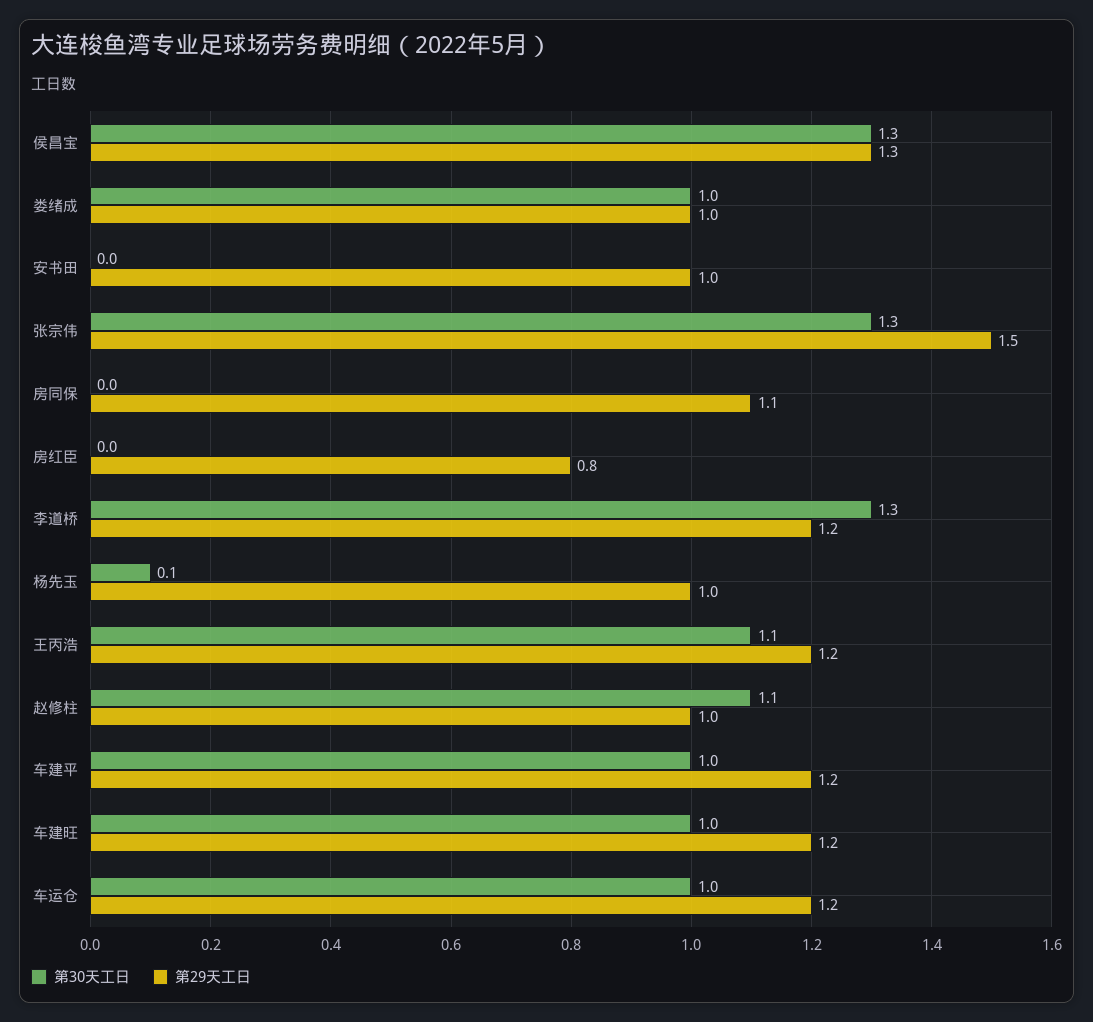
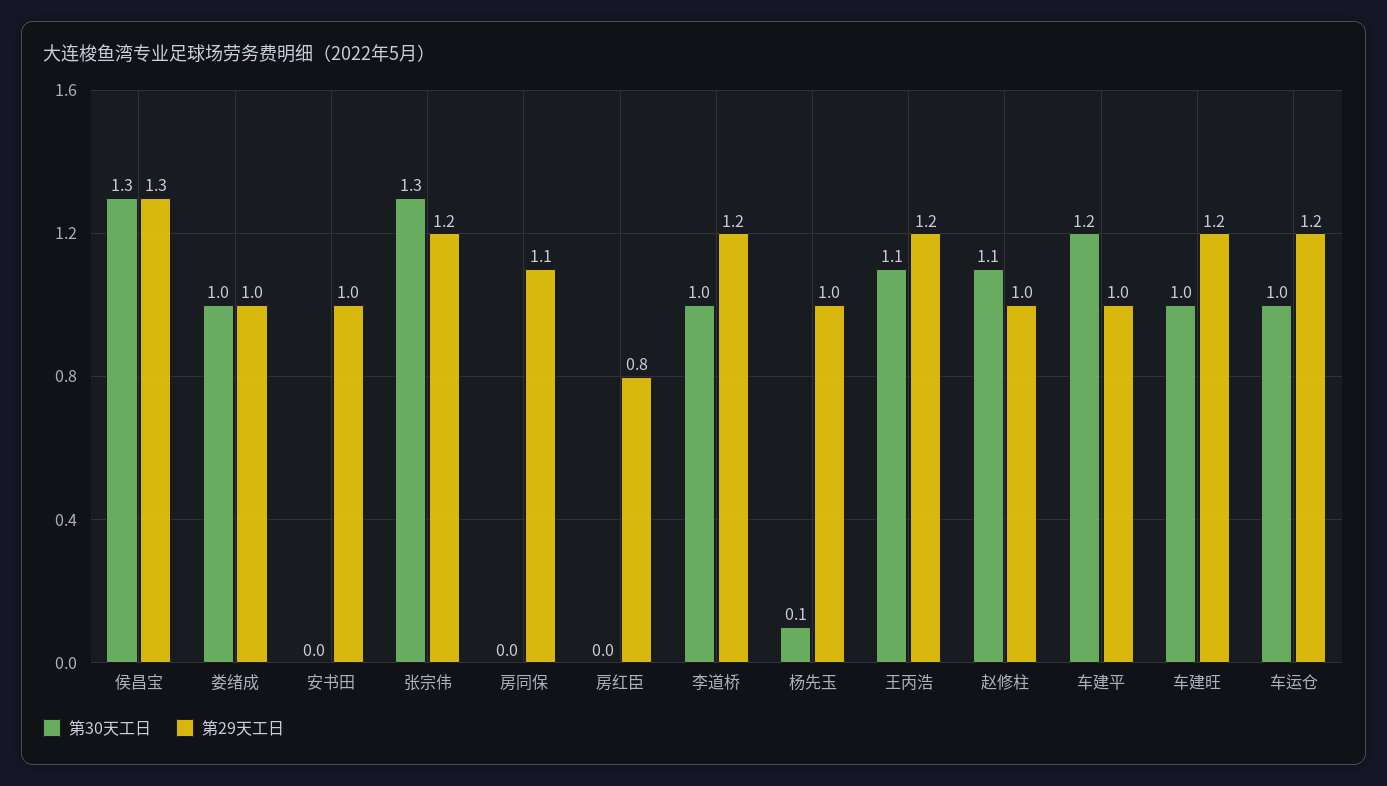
第29天工日, 张宗伟: 1.5 -> 1.2
第30天工日, 李道桥: 1.3 -> 1
第30天工日, 车建平: 1 -> 1.2
第29天工日, 车建平: 1.2 -> 1

